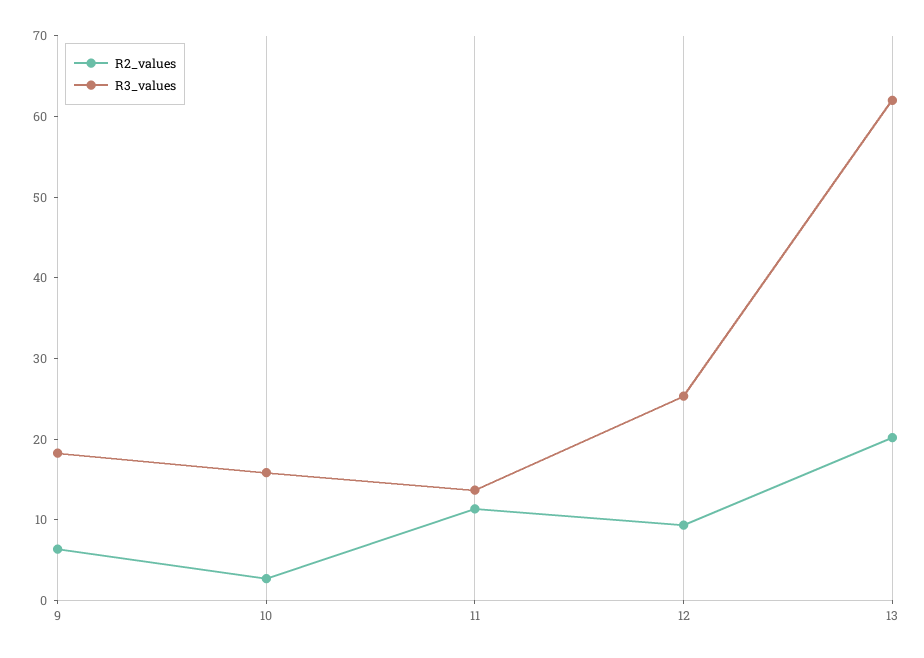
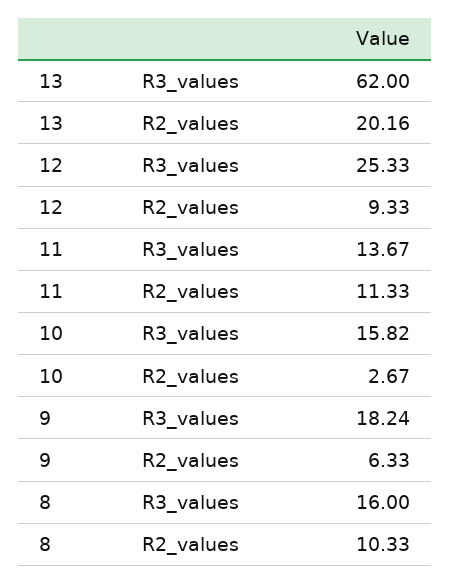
R3_values, 8: none -> 16
R2_values, 8: none -> 10.33

